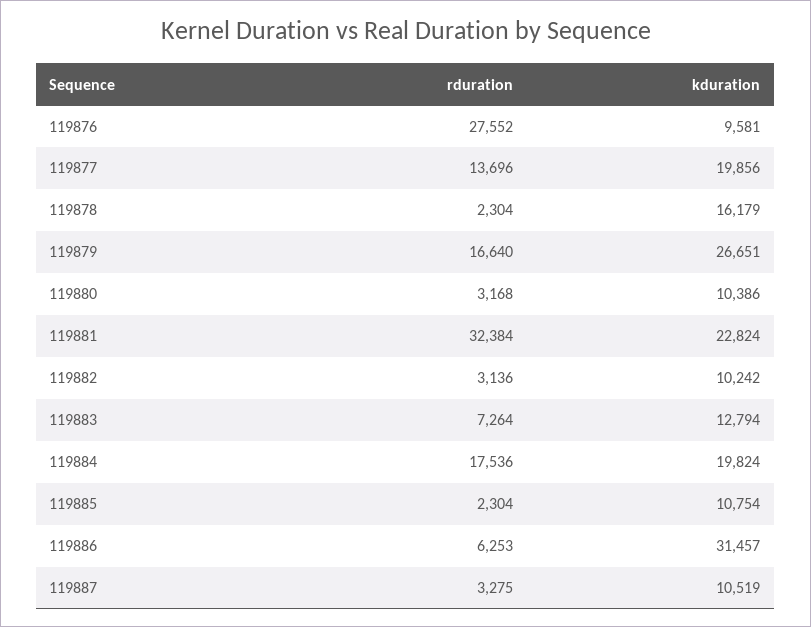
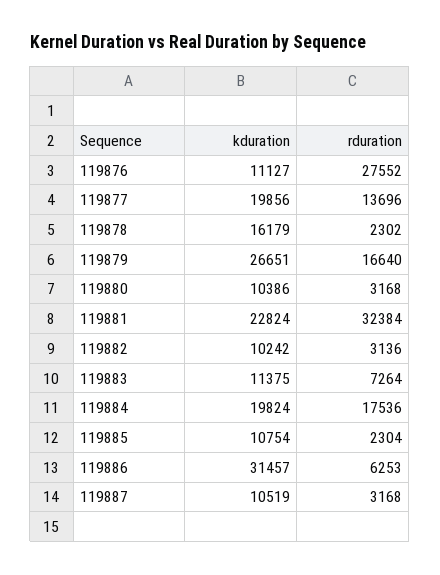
kduration, 119876: 9581 -> 11127
rduration, 119878: 2304 -> 2302
kduration, 119883: 12794 -> 11375
rduration, 119887: 3275 -> 3168

